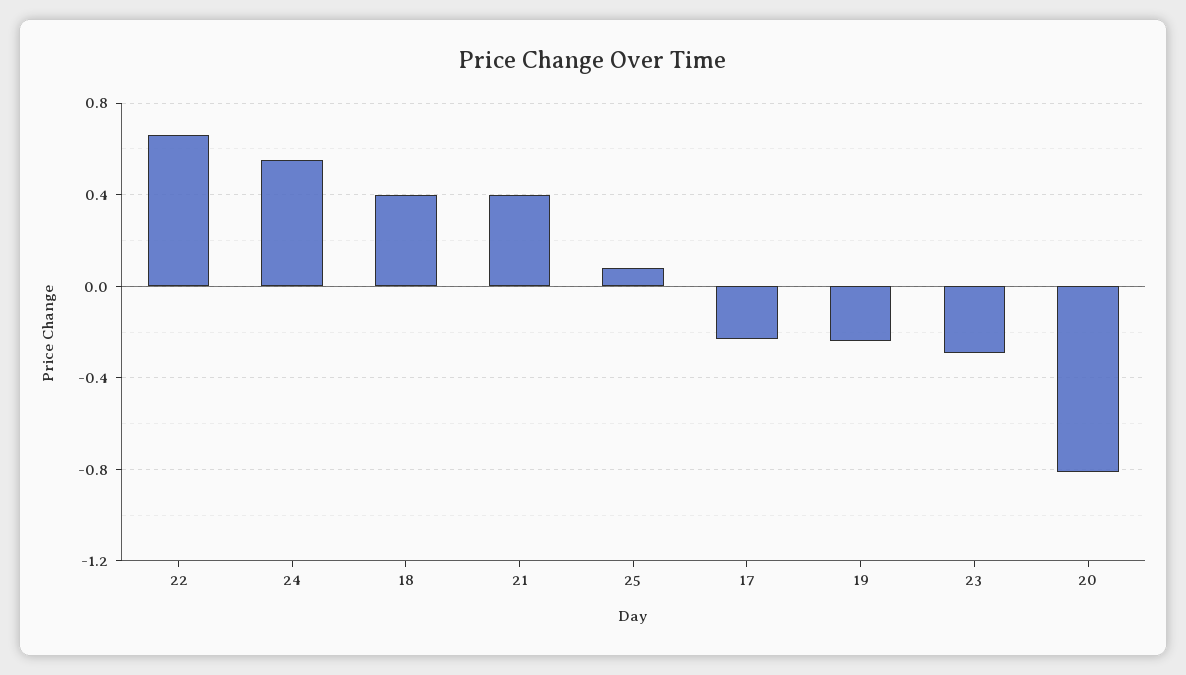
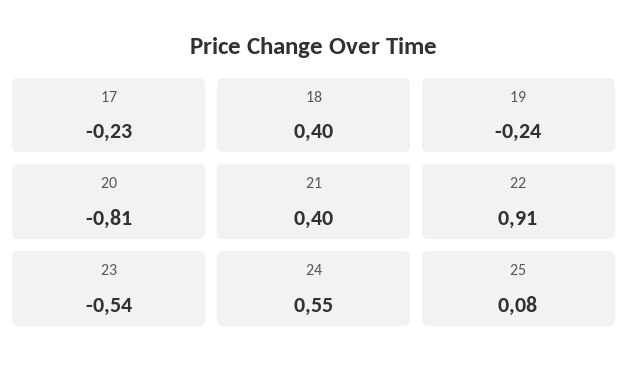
22: 0.65 -> 0.91
23: -0.3 -> -0.54

